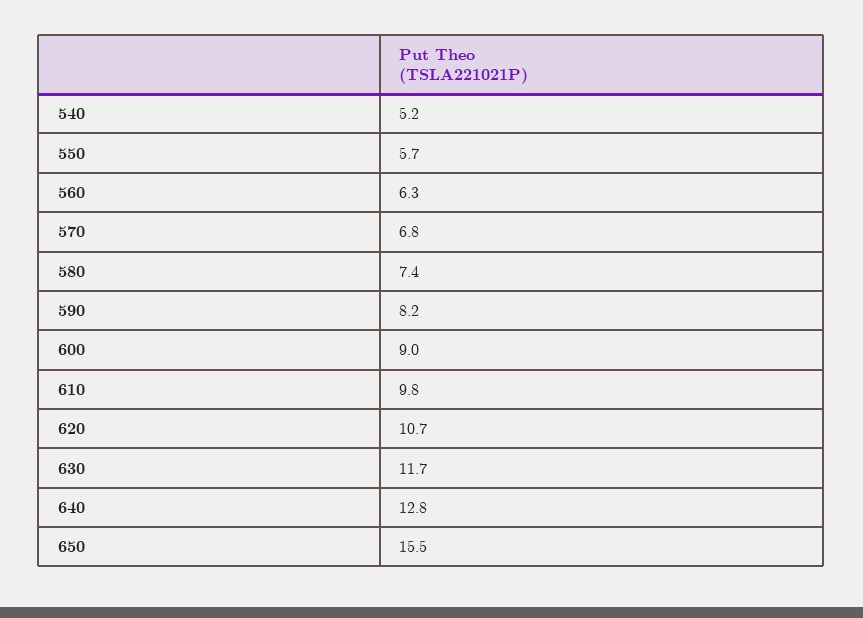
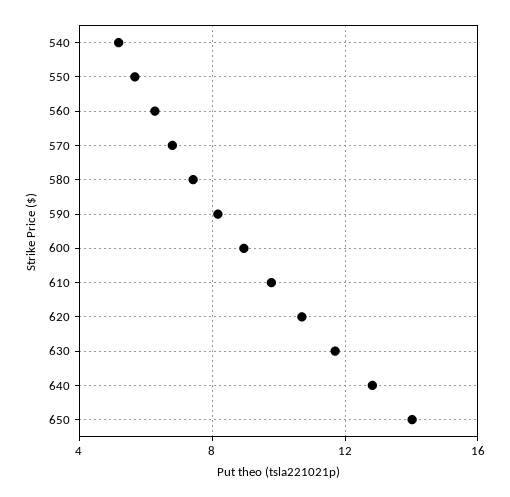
650: 15.5 -> 14

